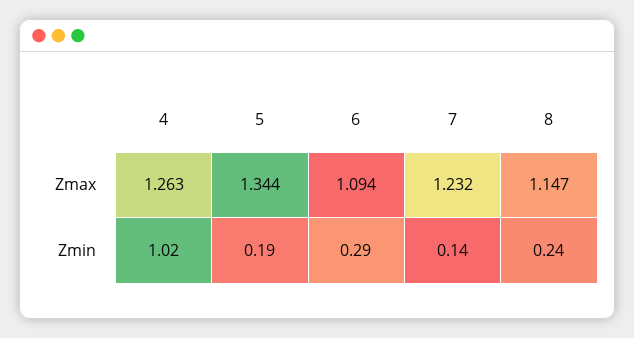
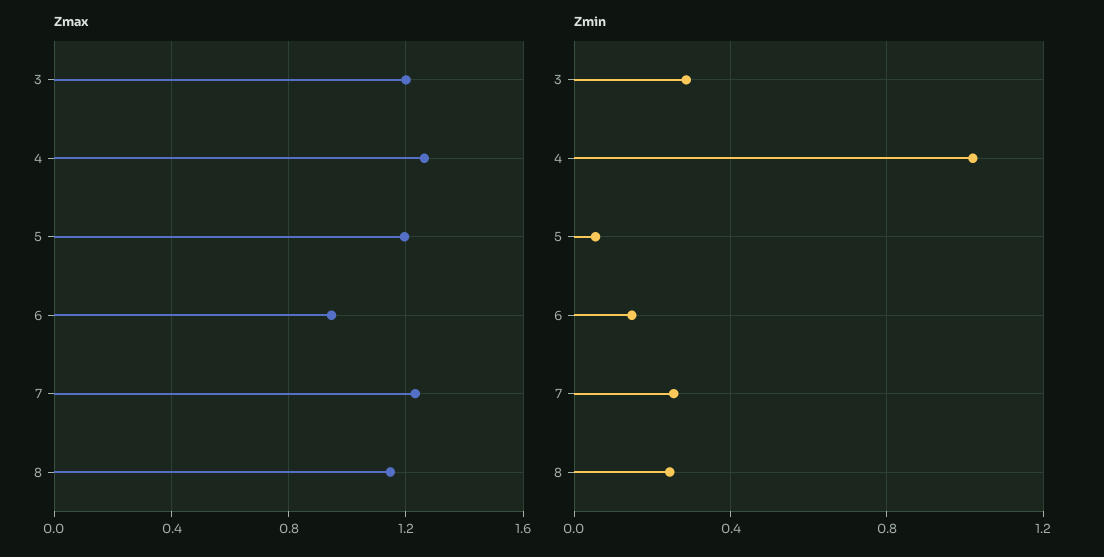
Zmax, 5: 1.344 -> 1.2
Zmax, 6: 1.094 -> 0.95
Zmin, 5: 0.19 -> 0.05
Zmin, 6: 0.29 -> 0.15
Zmin, 7: 0.14 -> 0.25
Zmax, 3: none -> 1.2
Zmin, 3: none -> 0.3

